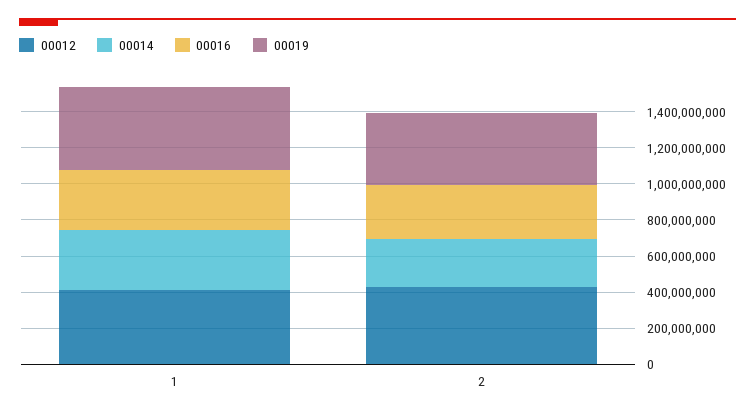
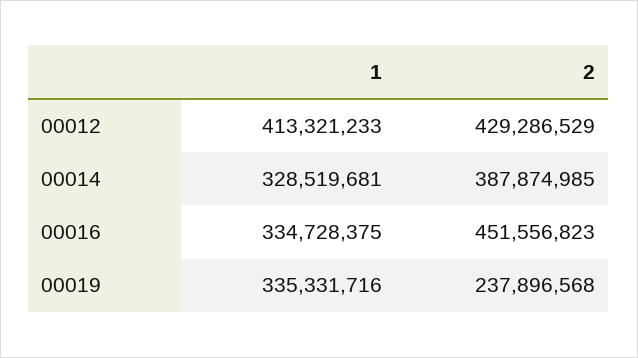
00019, 1: 450000000 -> 335331716
00014, 2: 250000000 -> 387874985
00016, 2: 300000000 -> 451556823
00019, 2: 400000000 -> 237896568

